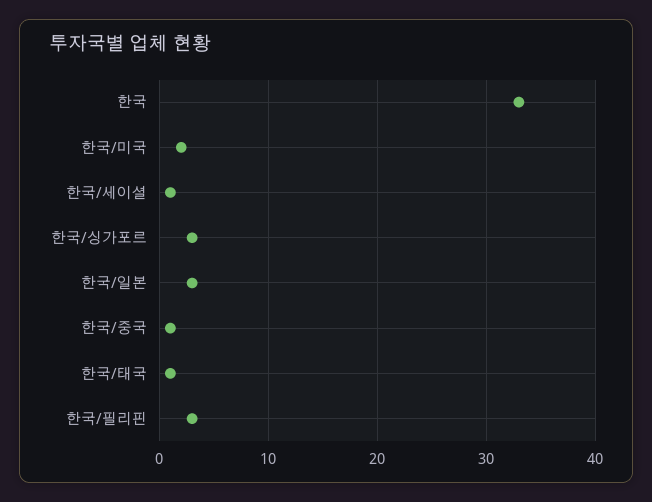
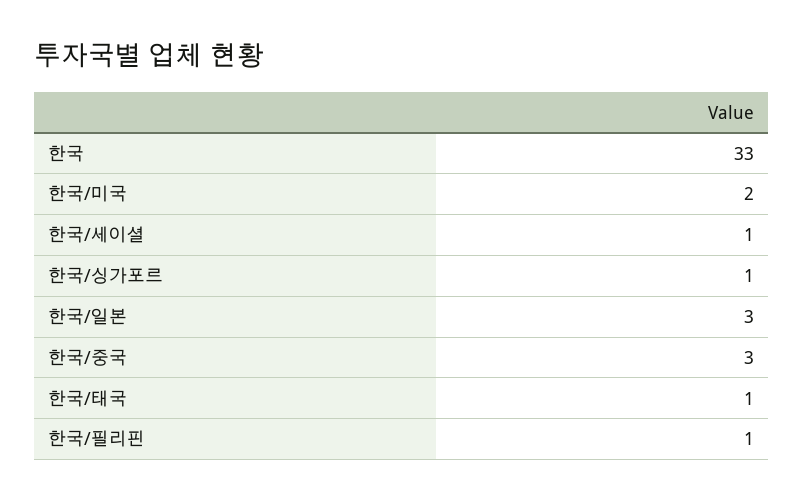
한국/싱가포르: 3 -> 1
한국/중국: 1 -> 3
한국/필리핀: 3 -> 1

